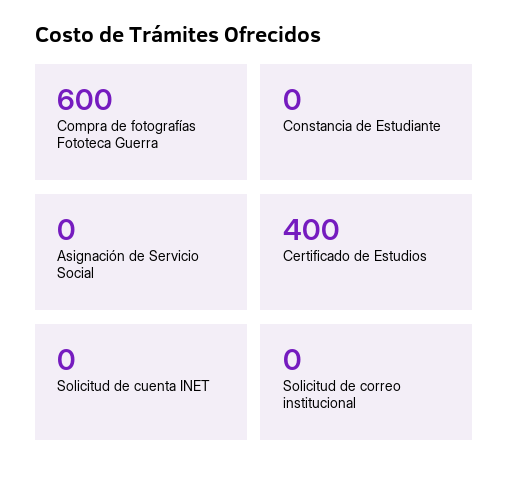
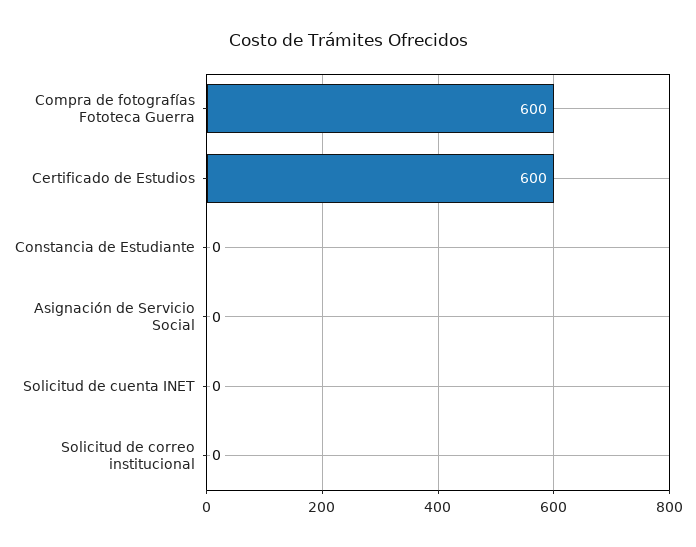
Certificado de Estudios: 400 -> 600

